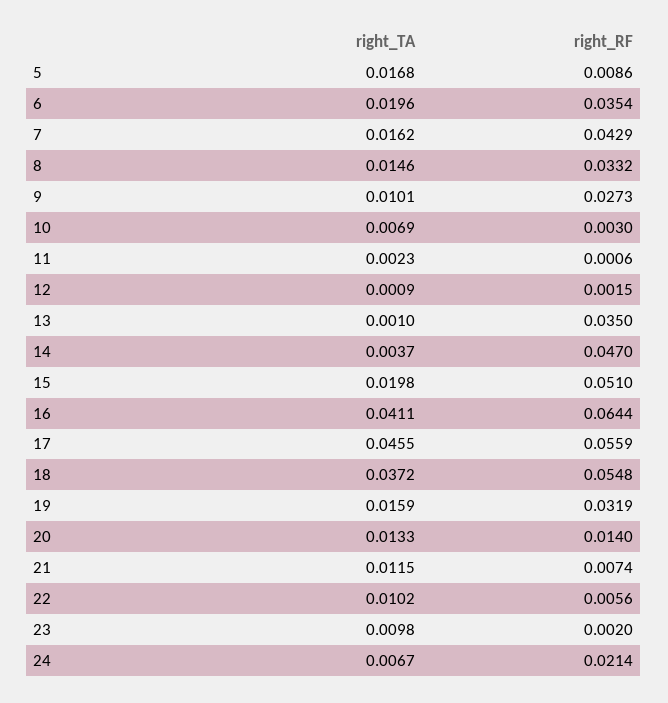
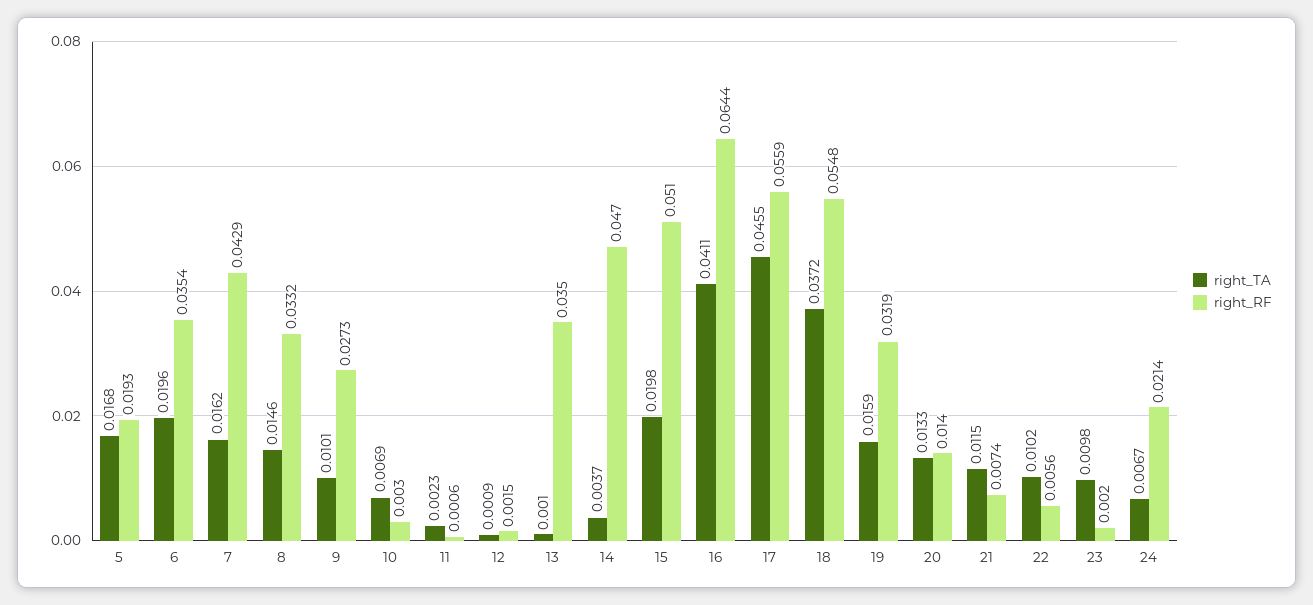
right_RF, 5: 0.0086 -> 0.0193

